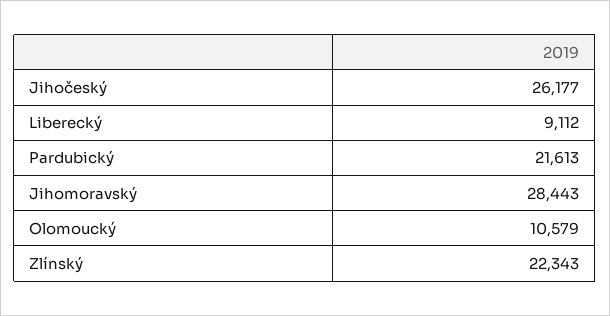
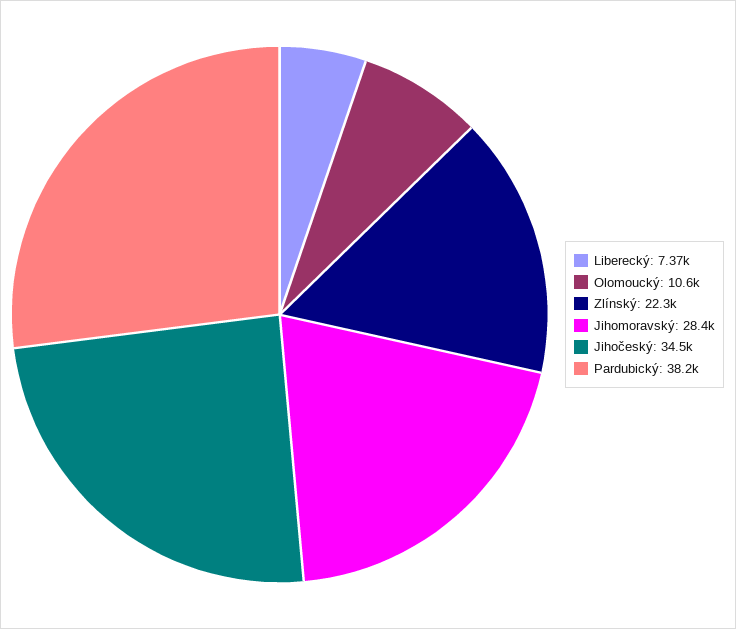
Jihočeský: 26177 -> 34500
Liberecký: 9112 -> 7370
Pardubický: 21613 -> 38200

